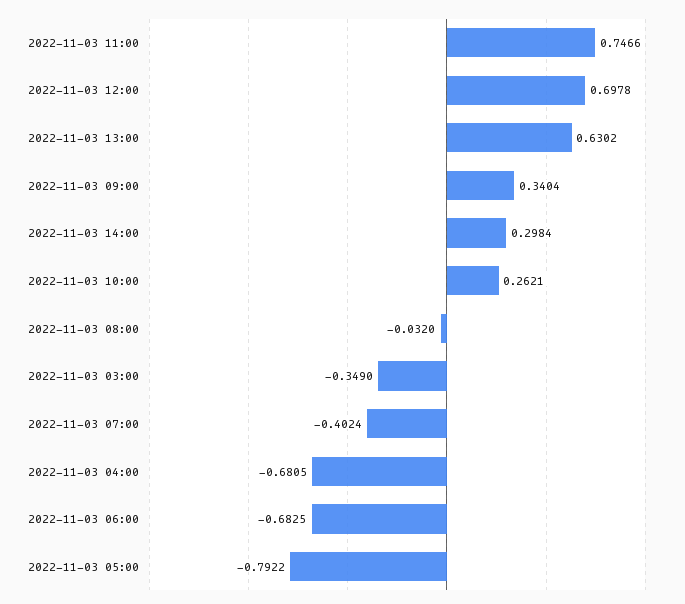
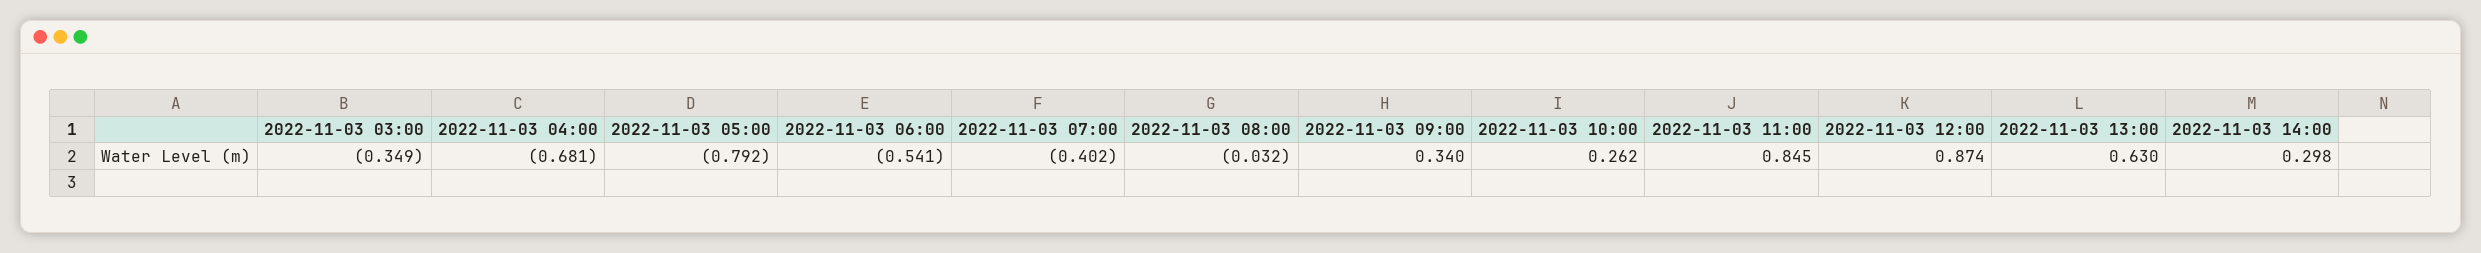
2022-11-03 11:00: 0.7466 -> 0.845
2022-11-03 12:00: 0.6978 -> 0.874
2022-11-03 06:00: -0.6825 -> -0.541

